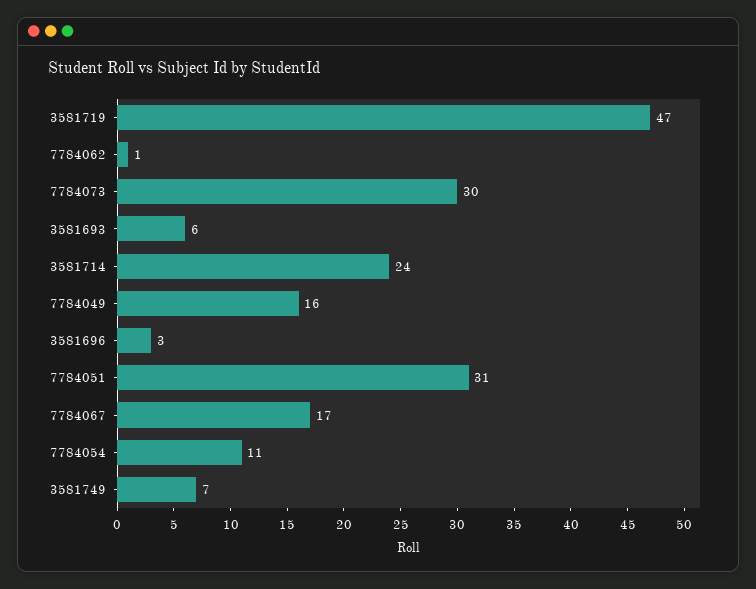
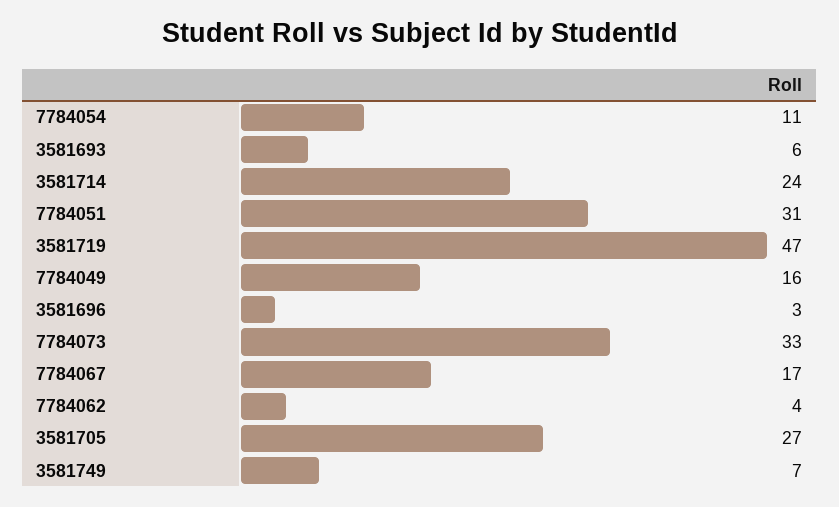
7784062: 1 -> 4
7784073: 30 -> 33
3581705: none -> 27

